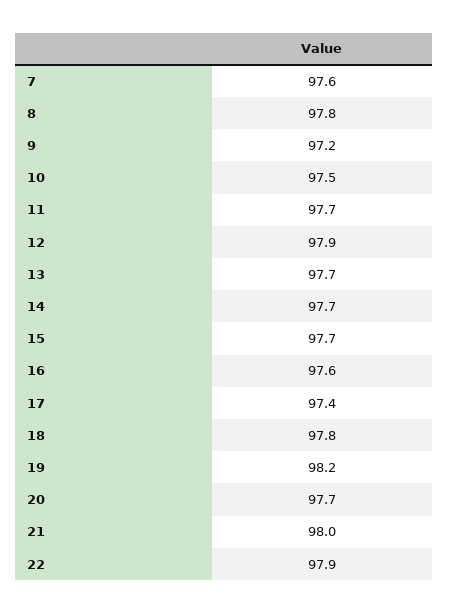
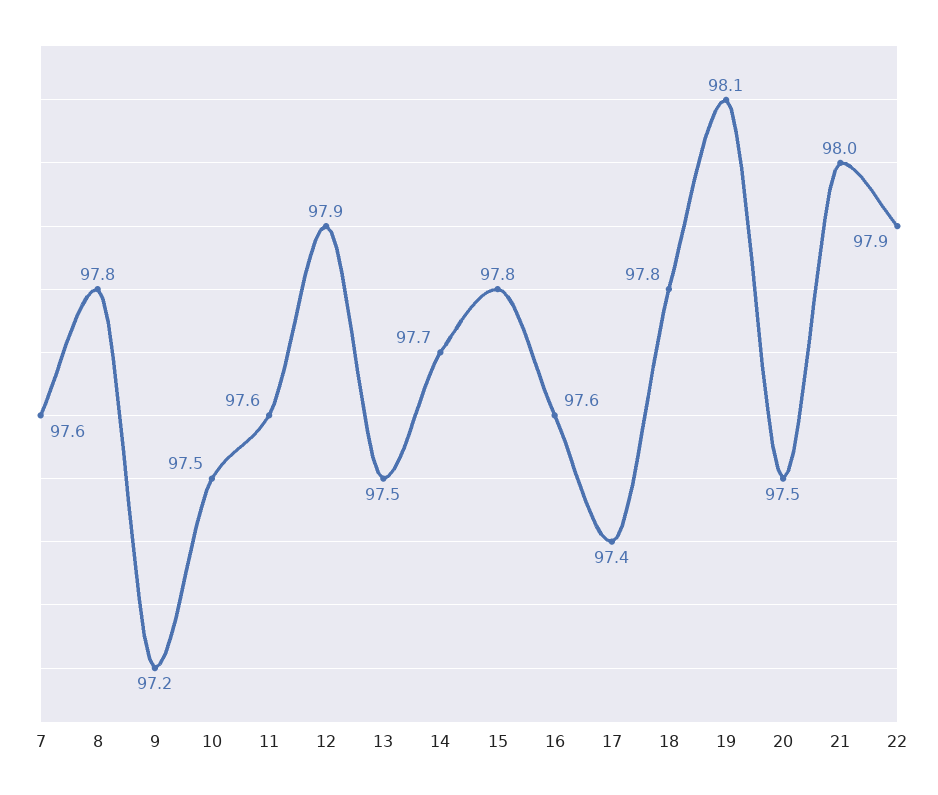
11: 97.7 -> 97.6
13: 97.7 -> 97.5
15: 97.7 -> 97.8
19: 98.2 -> 98.1
20: 97.7 -> 97.5

